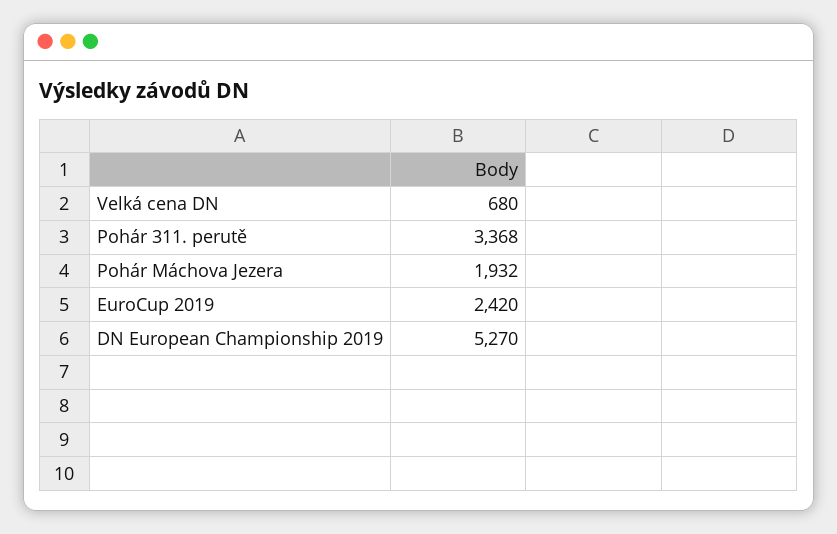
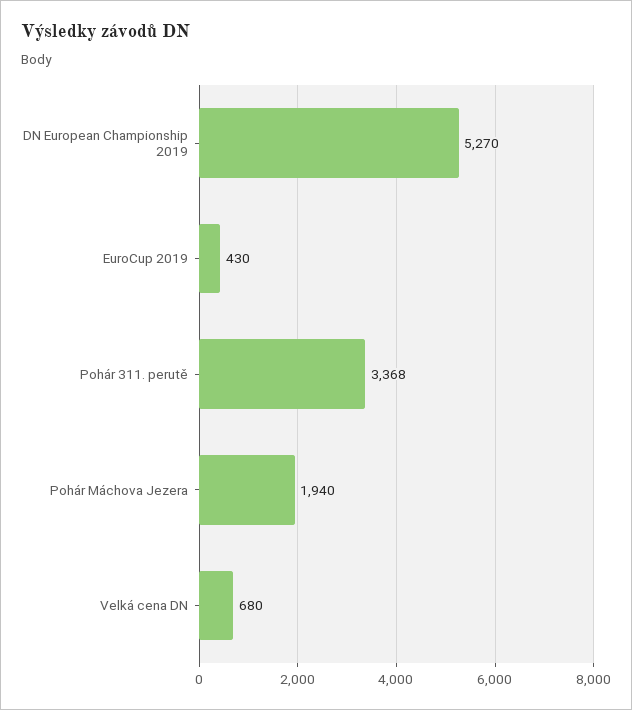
Pohár Máchova Jezera: 1932 -> 1940
EuroCup 2019: 2420 -> 430

